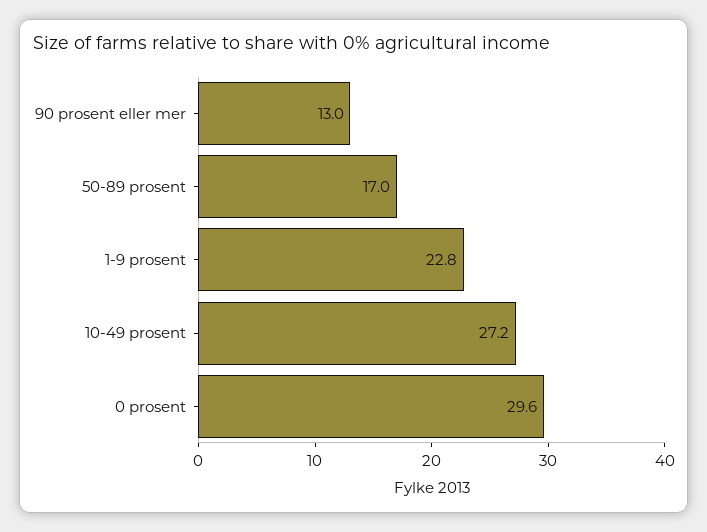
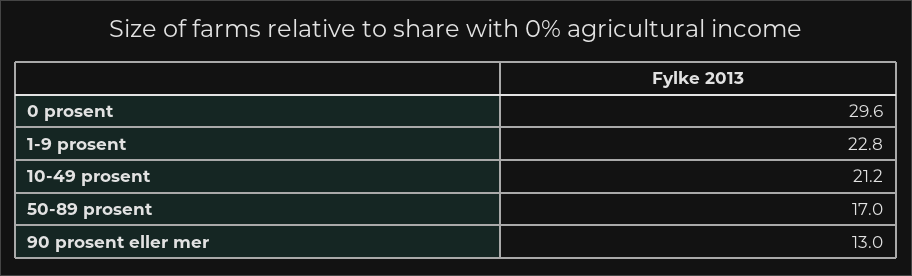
10-49 prosent: 27.2 -> 21.2

